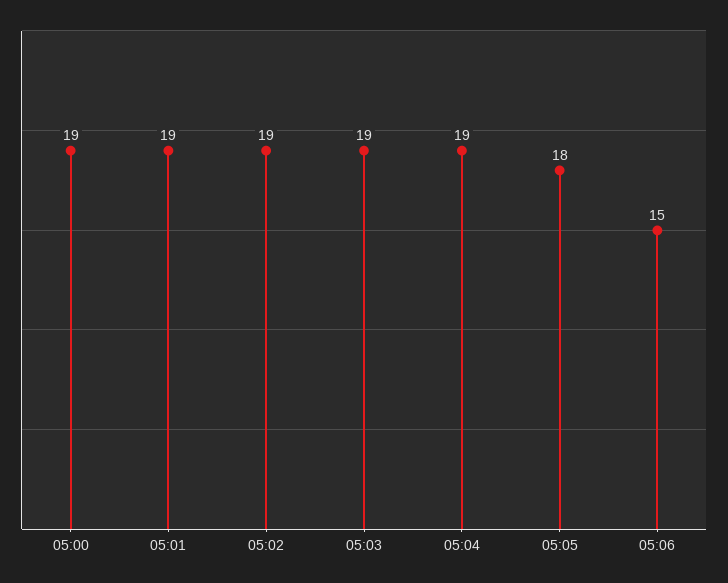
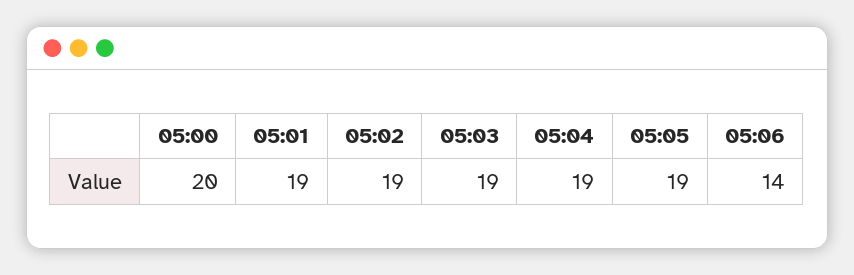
05:00: 19 -> 20
05:05: 18 -> 19
05:06: 15 -> 14

